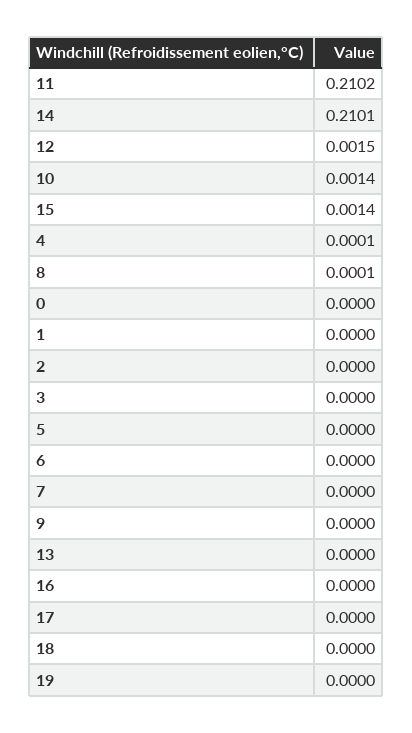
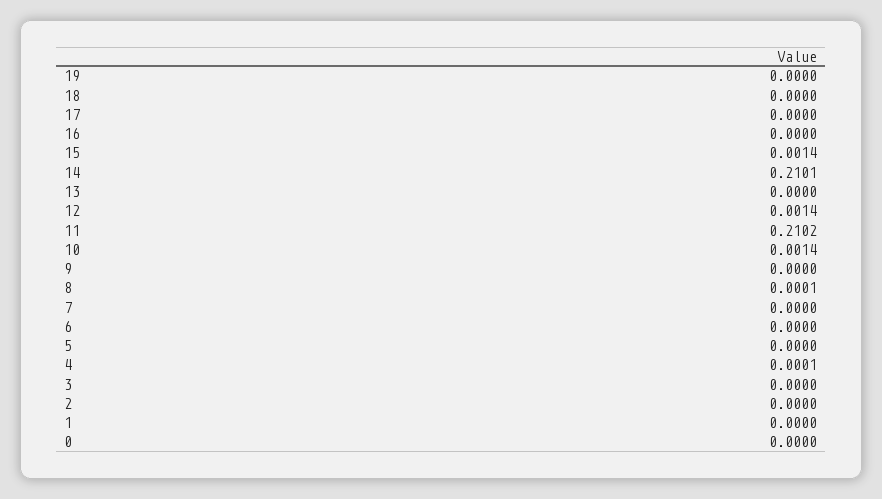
12: 0.0015 -> 0.0014

